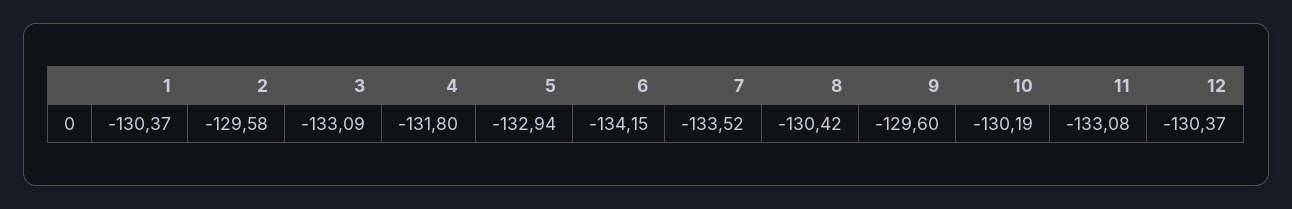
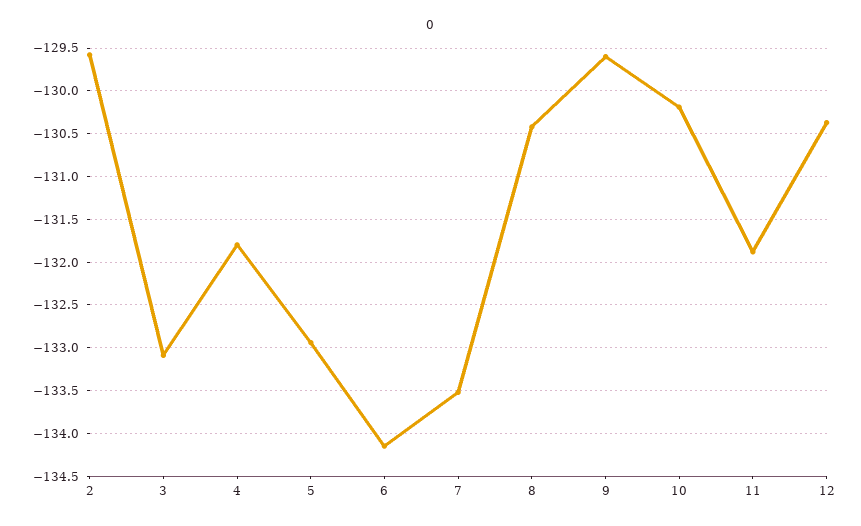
1: -130.37 -> none
11: -133.08 -> -131.9

